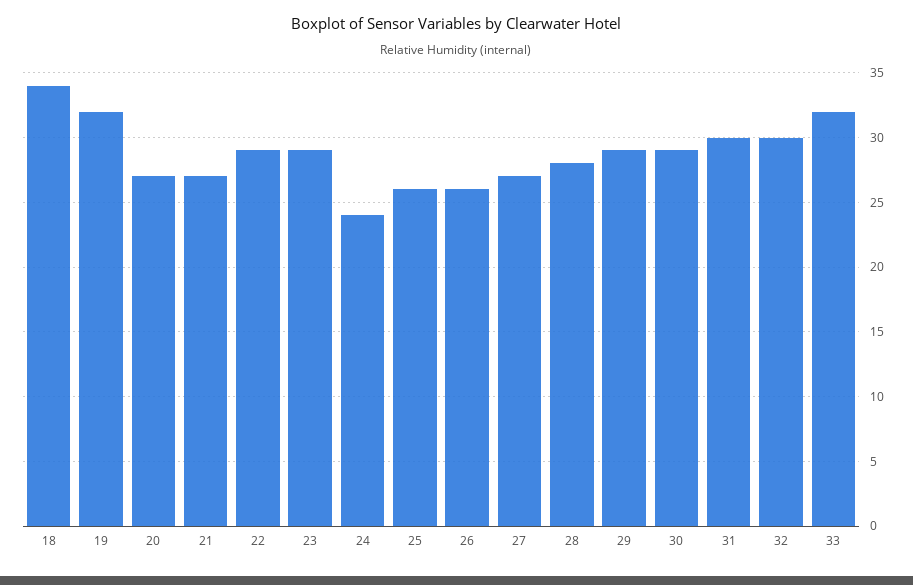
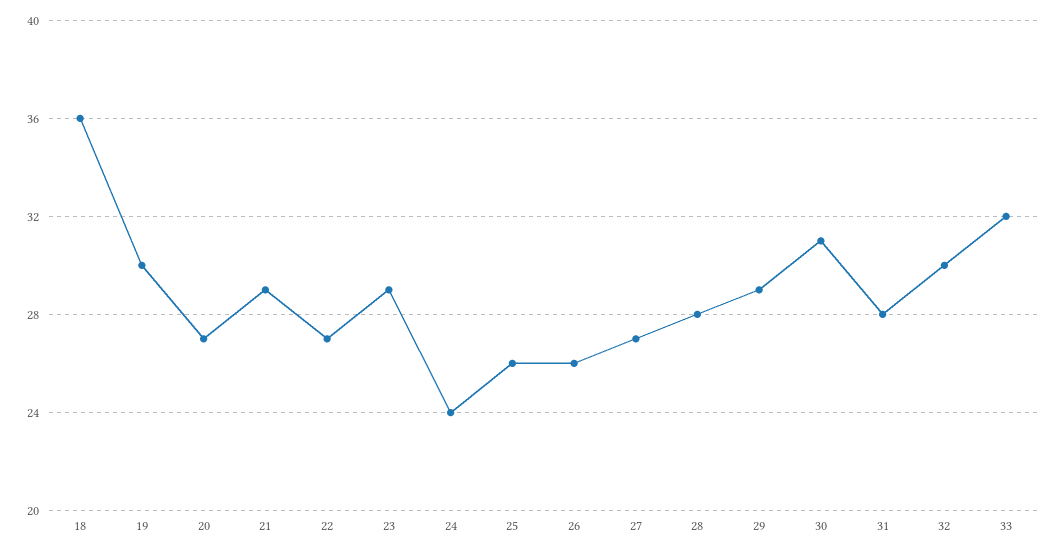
18: 34 -> 36
19: 32 -> 30
21: 27 -> 29
22: 29 -> 27
30: 29 -> 31
31: 30 -> 28

